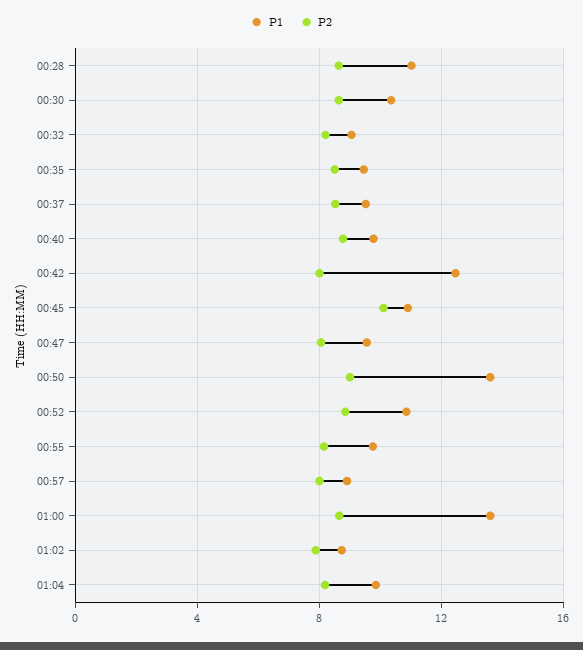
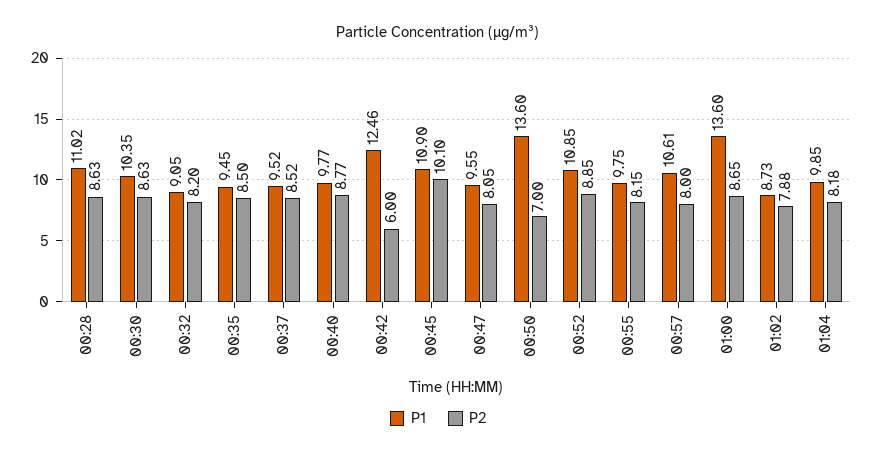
P2, 00:42: 8 -> 6
P2, 00:50: 9 -> 7
P1, 00:57: 9 -> 10.61

